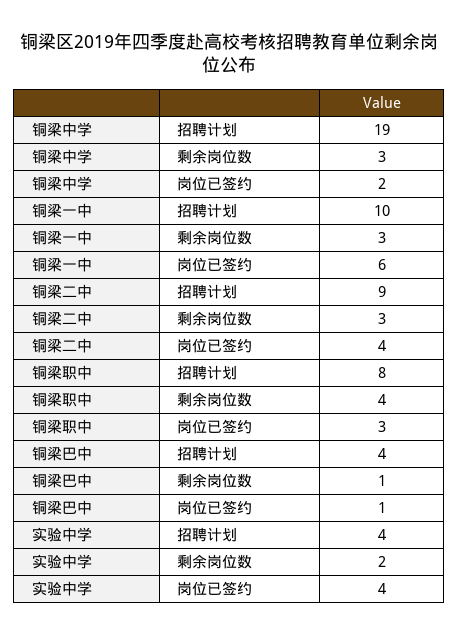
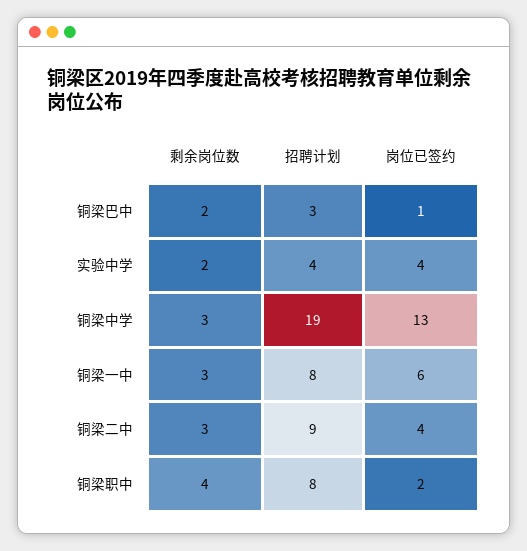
铜梁中学, 岗位已签约: 2 -> 13
铜梁一中, 招聘计划: 10 -> 8
铜梁职中, 岗位已签约: 3 -> 2
铜梁巴中, 招聘计划: 4 -> 3
铜梁巴中, 剩余岗位数: 1 -> 2

